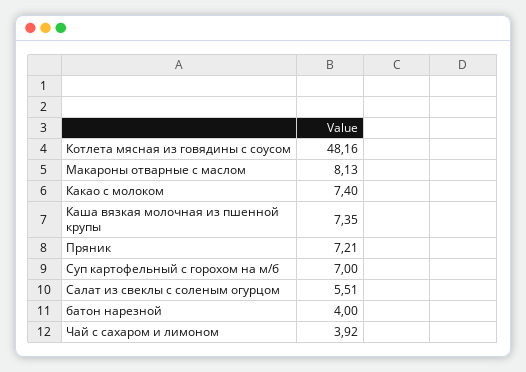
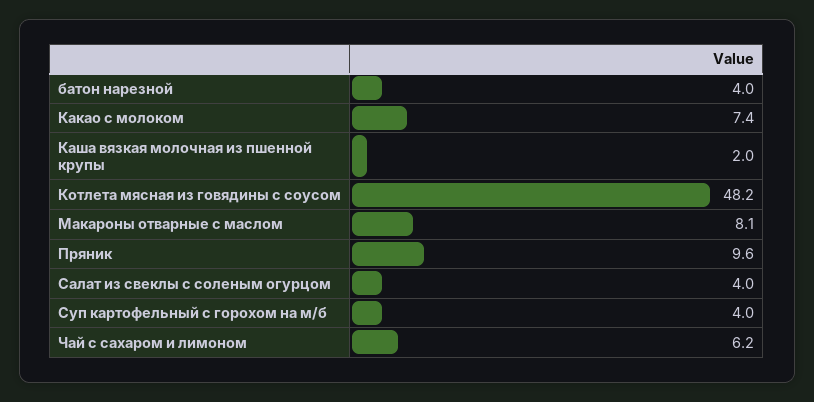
Каша вязкая молочная из пшенной крупы: 7.35 -> 2
Пряник: 7.21 -> 9.6
Суп картофельный с горохом на м/б: 7 -> 4
Салат из свеклы с соленым огурцом: 5.51 -> 4
Чай с сахаром и лимоном: 3.92 -> 6.2

